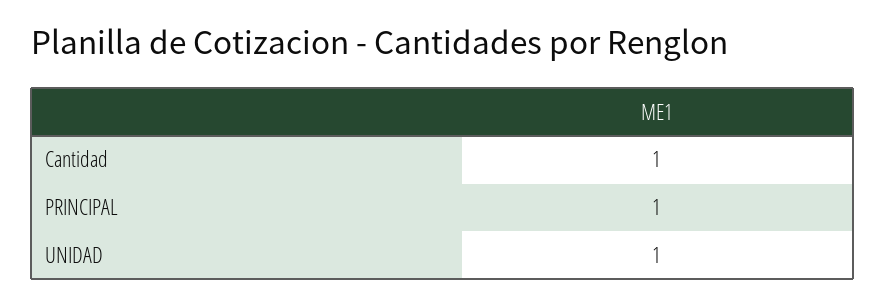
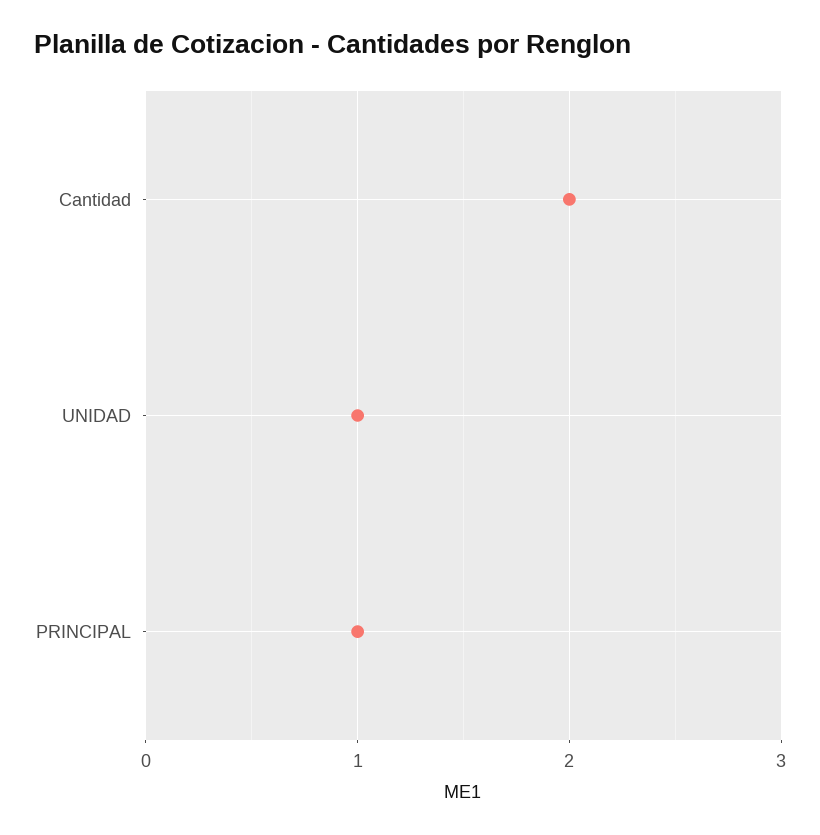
Cantidad: 1 -> 2

